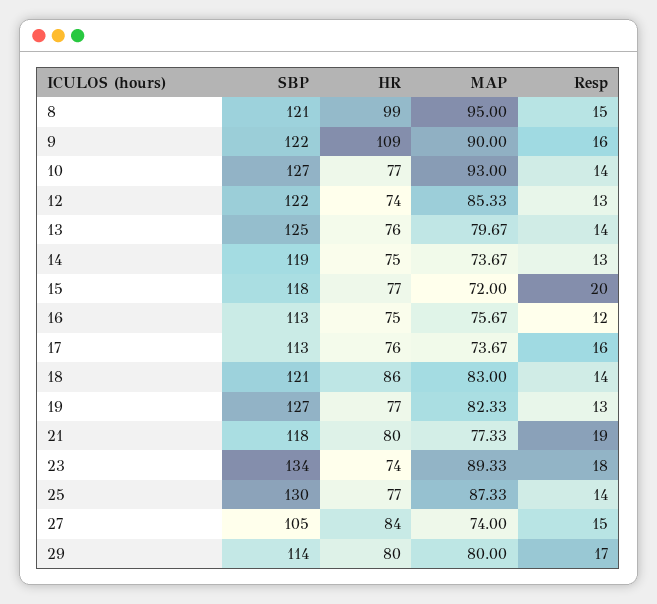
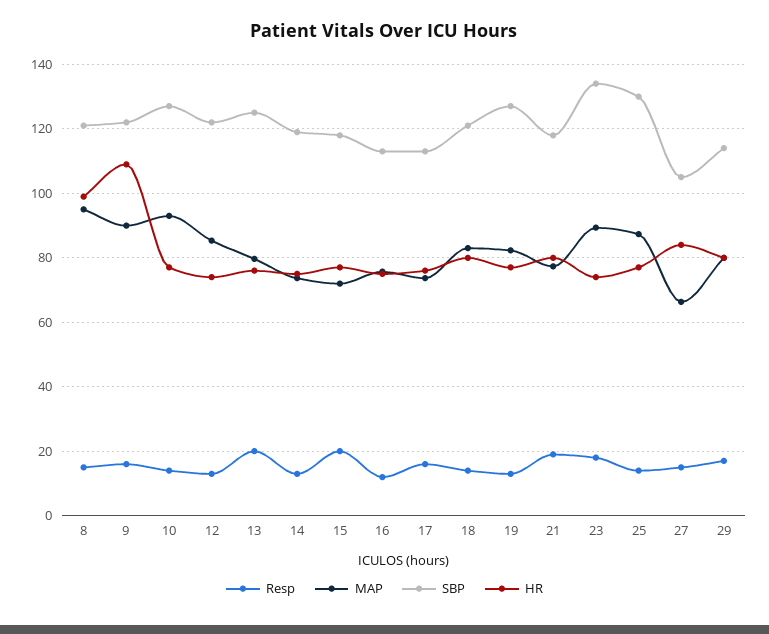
Resp, 13: 14 -> 20
HR, 18: 86 -> 80
MAP, 27: 74 -> 66

